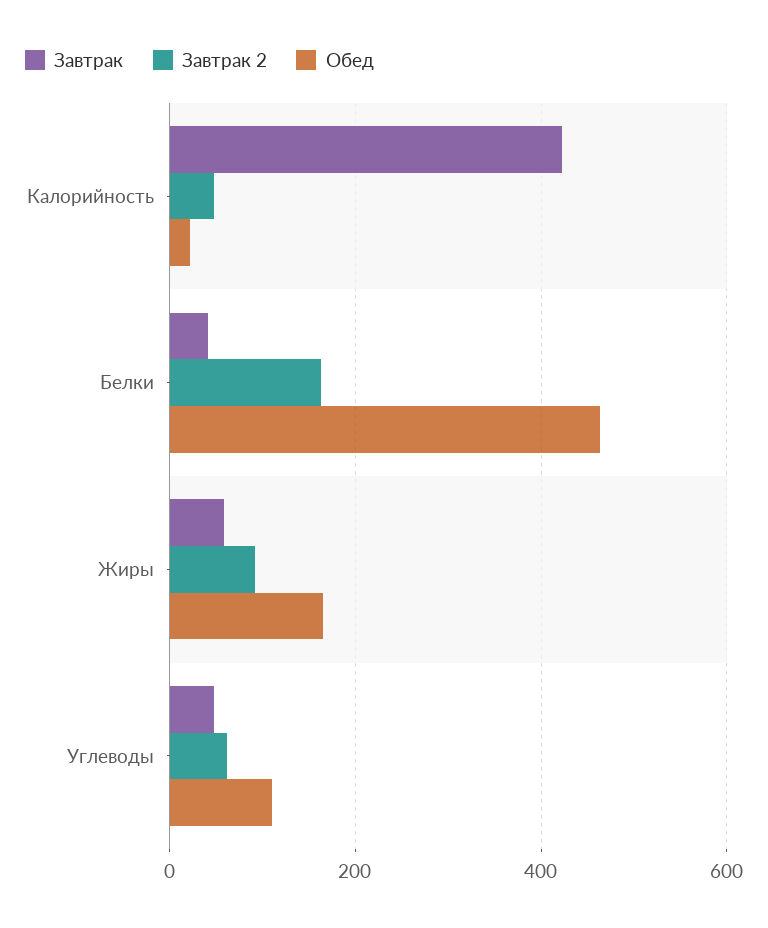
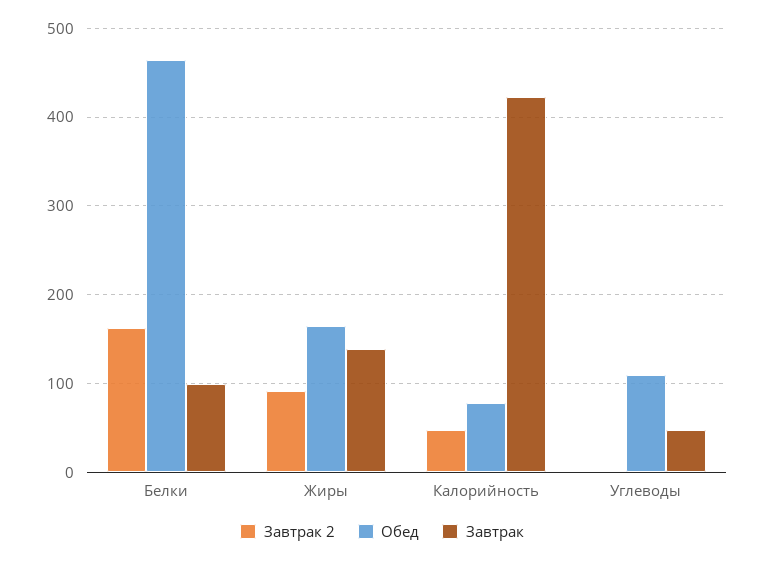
Обед, Калорийность: 20 -> 80
Завтрак, Белки: 40 -> 100
Завтрак, Жиры: 60 -> 140
Завтрак 2, Углеводы: 60 -> 0

